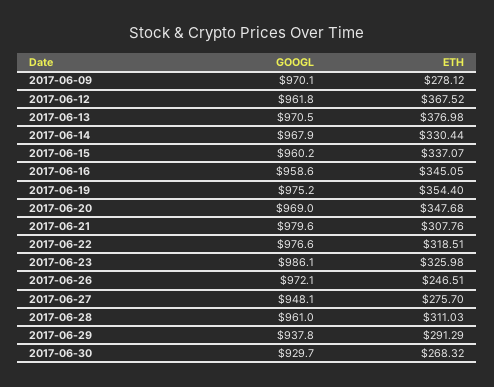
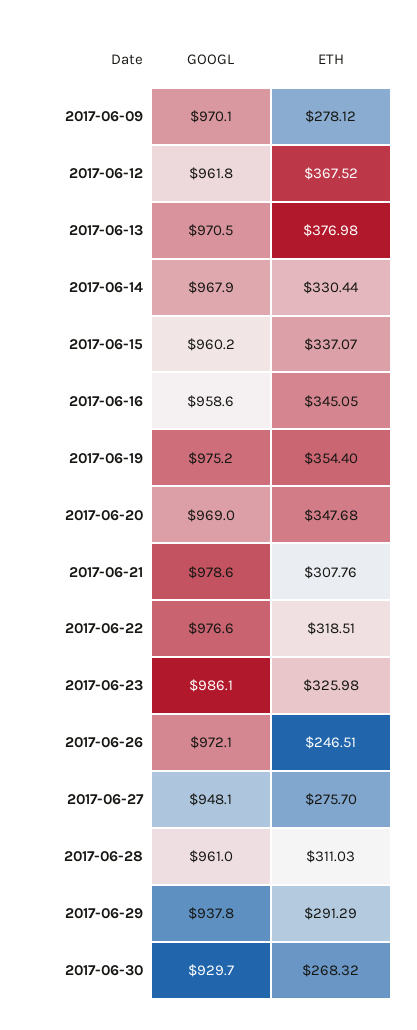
GOOGL, 2017-06-21: 979.6 -> 978.6

